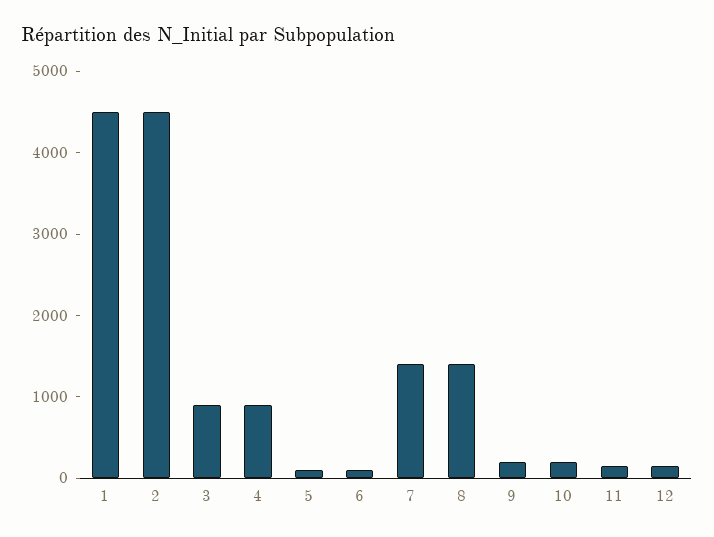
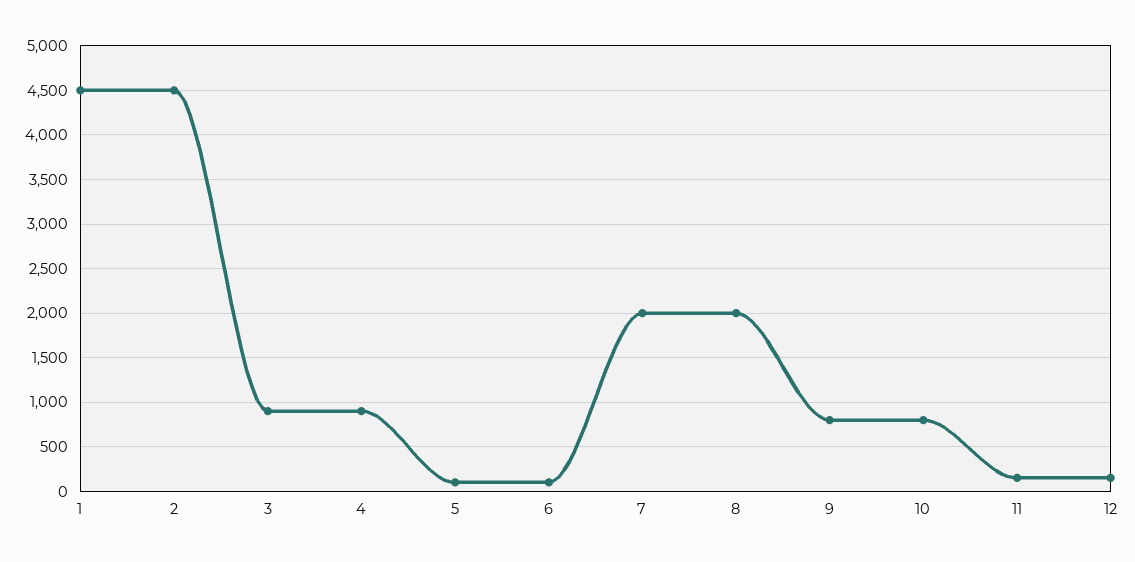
7: 1400 -> 2000
8: 1400 -> 2000
9: 200 -> 800
10: 200 -> 800

